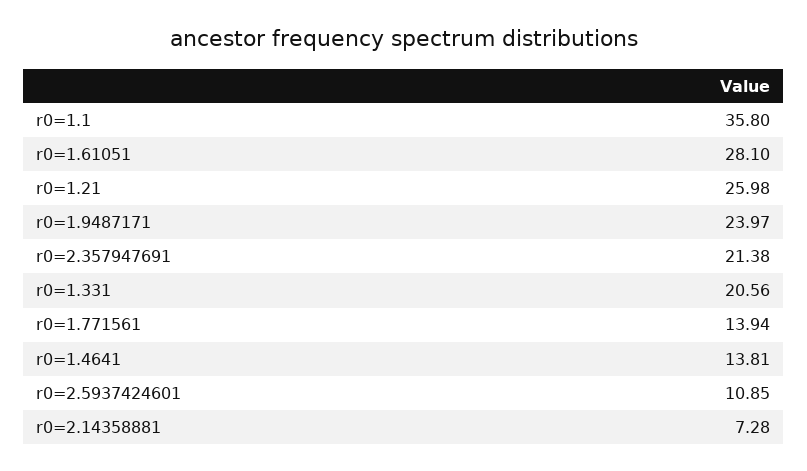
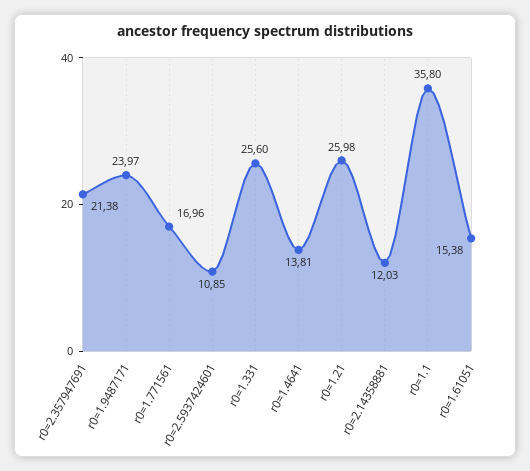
r0=1.61051: 28.1 -> 15.38
r0=1.331: 20.56 -> 25.6
r0=1.771561: 13.94 -> 16.96
r0=2.14358881: 7.28 -> 12.03

